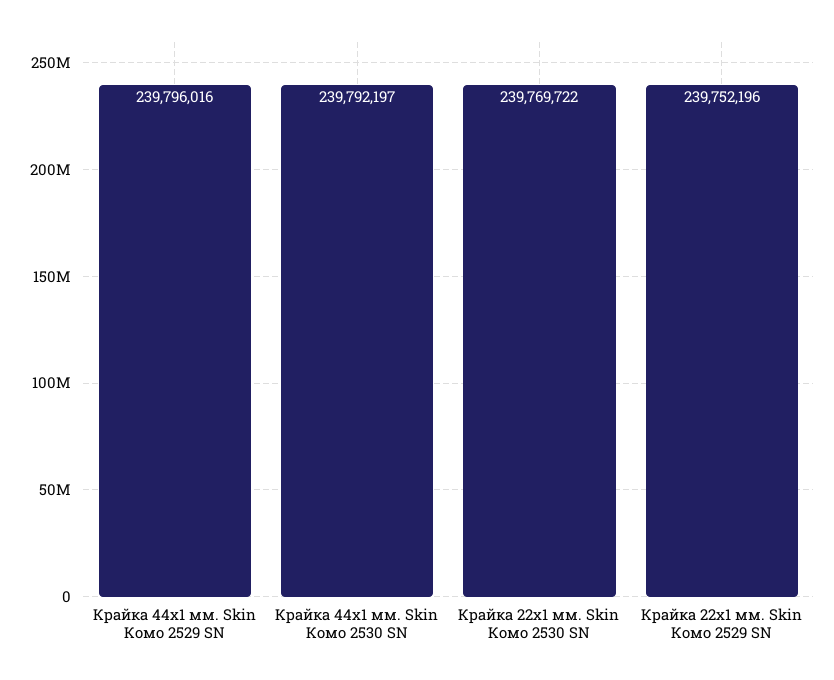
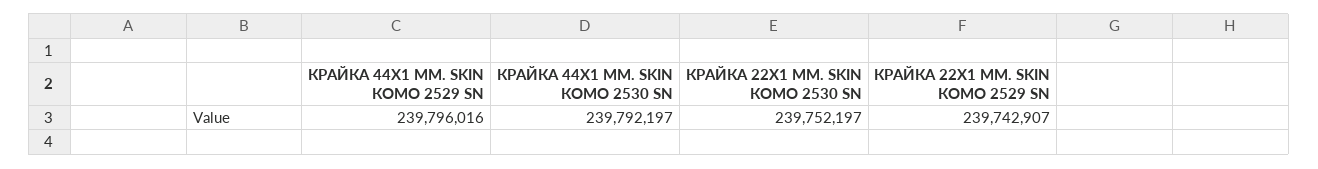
Крайка 22x1 мм. Skin Комо 2530 SN: 239769722 -> 239752197
Крайка 22x1 мм. Skin Комо 2529 SN: 239752196 -> 239742907

